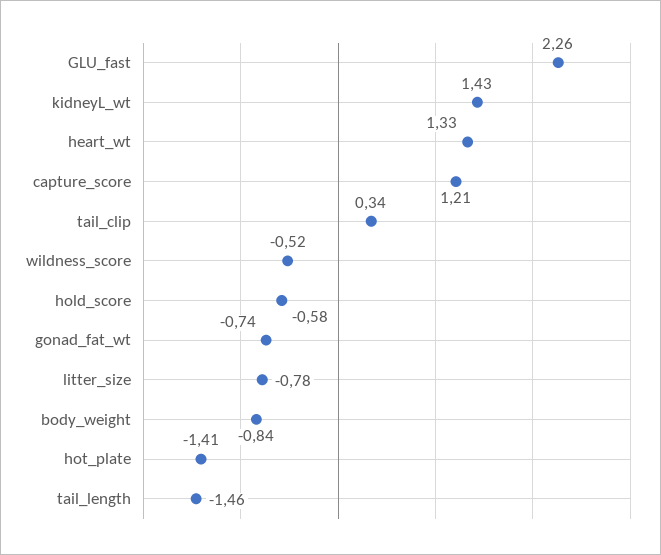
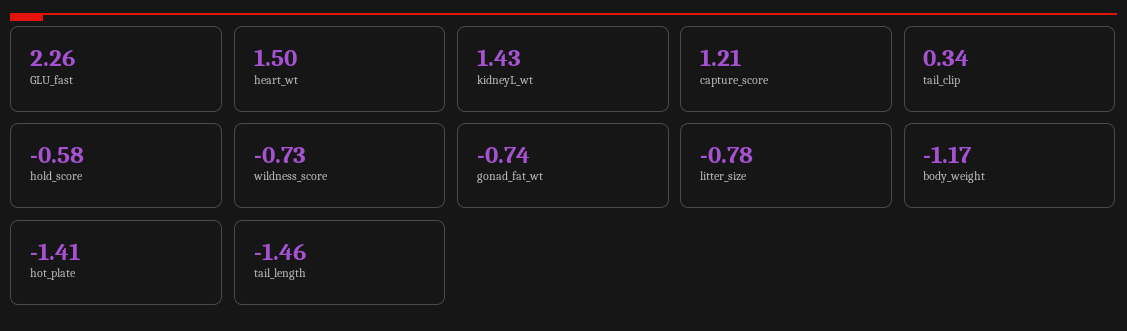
heart_wt: 1.33 -> 1.5
wildness_score: -0.52 -> -0.73
body_weight: -0.84 -> -1.17

